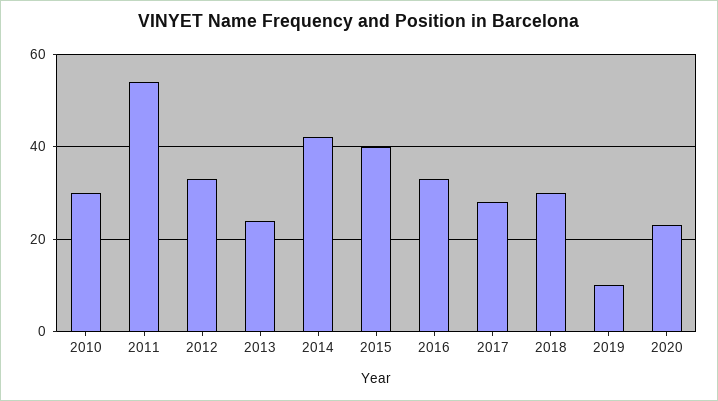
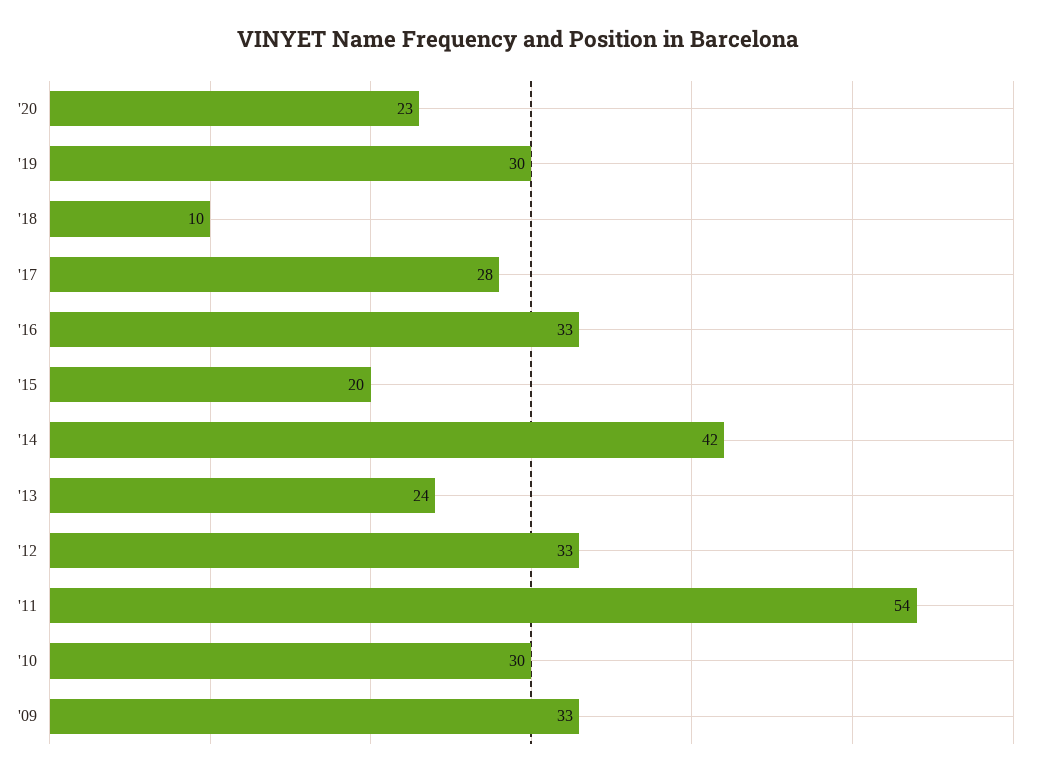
2015: 40 -> 20
2018: 30 -> 10
2019: 10 -> 30
'09: none -> 33

